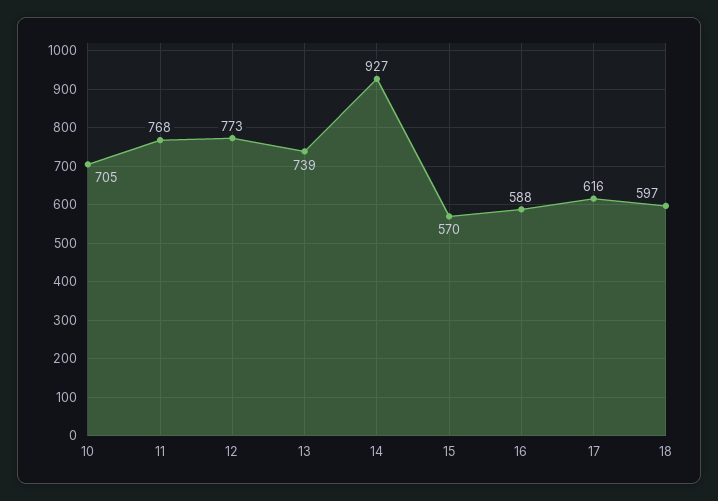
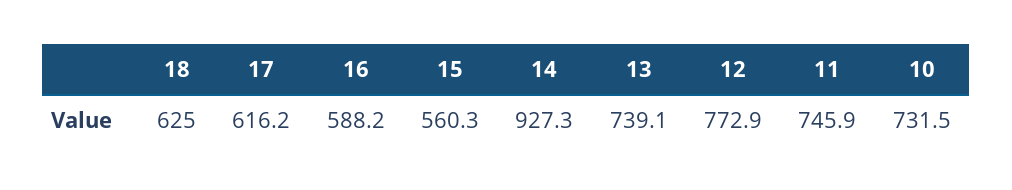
10: 705 -> 731.5
11: 768 -> 745.9
15: 570 -> 560.3
18: 597 -> 625

